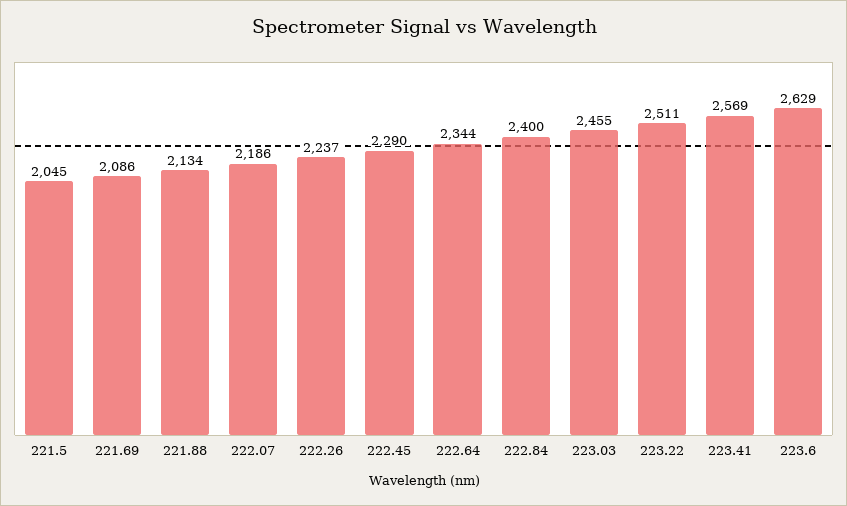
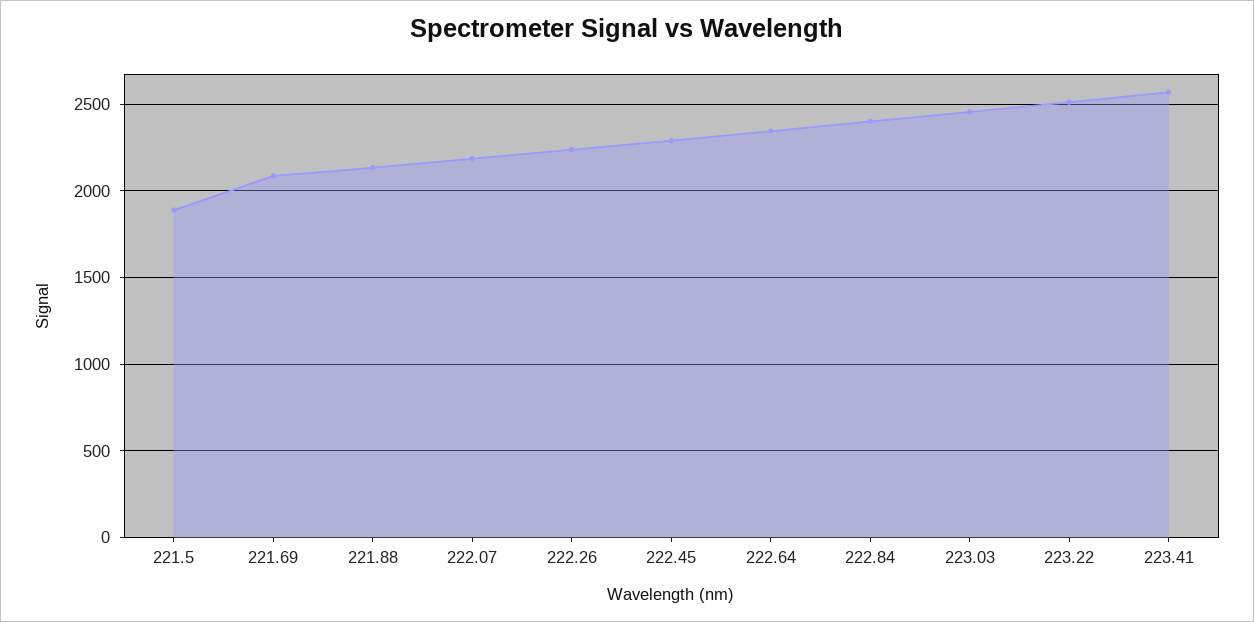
221.5: 2045 -> 1900
223.6: 2629 -> none

